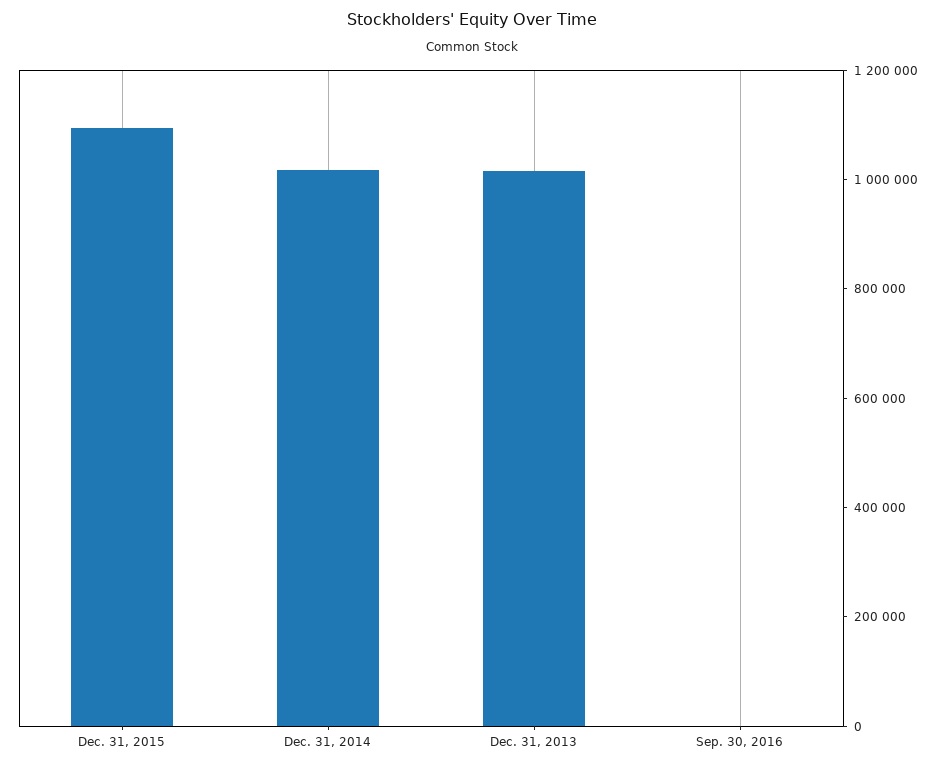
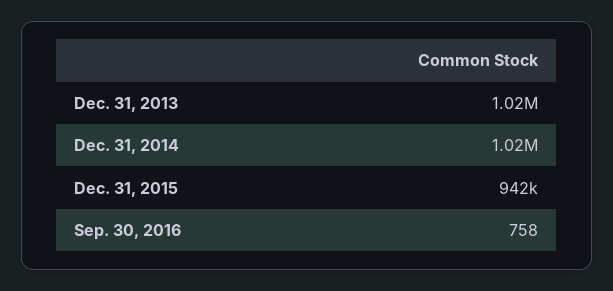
Dec. 31, 2015: 1100000 -> 942000

